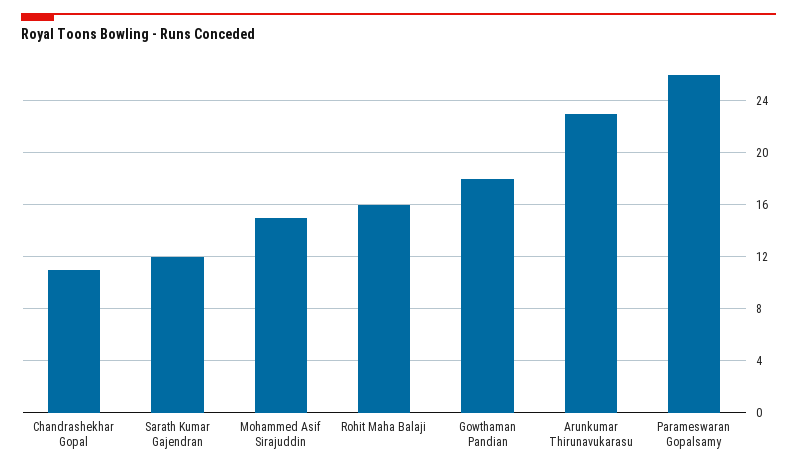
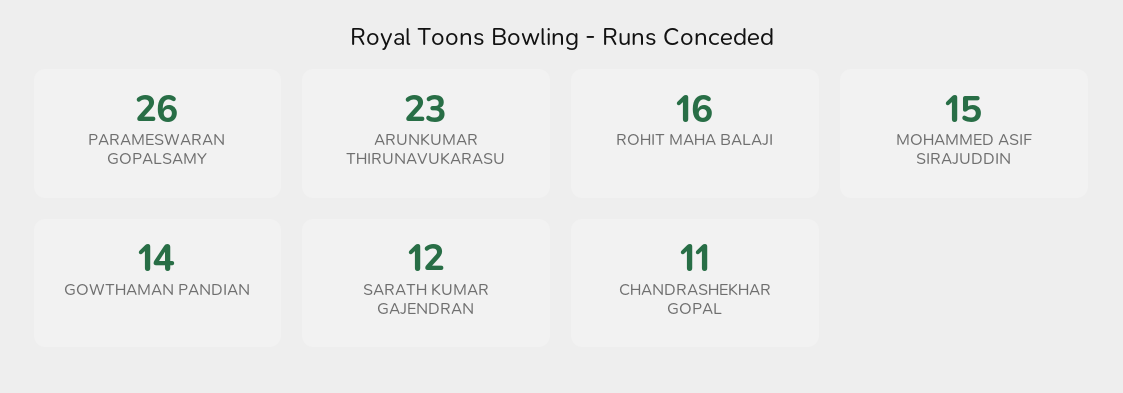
Gowthaman Pandian: 18 -> 14

